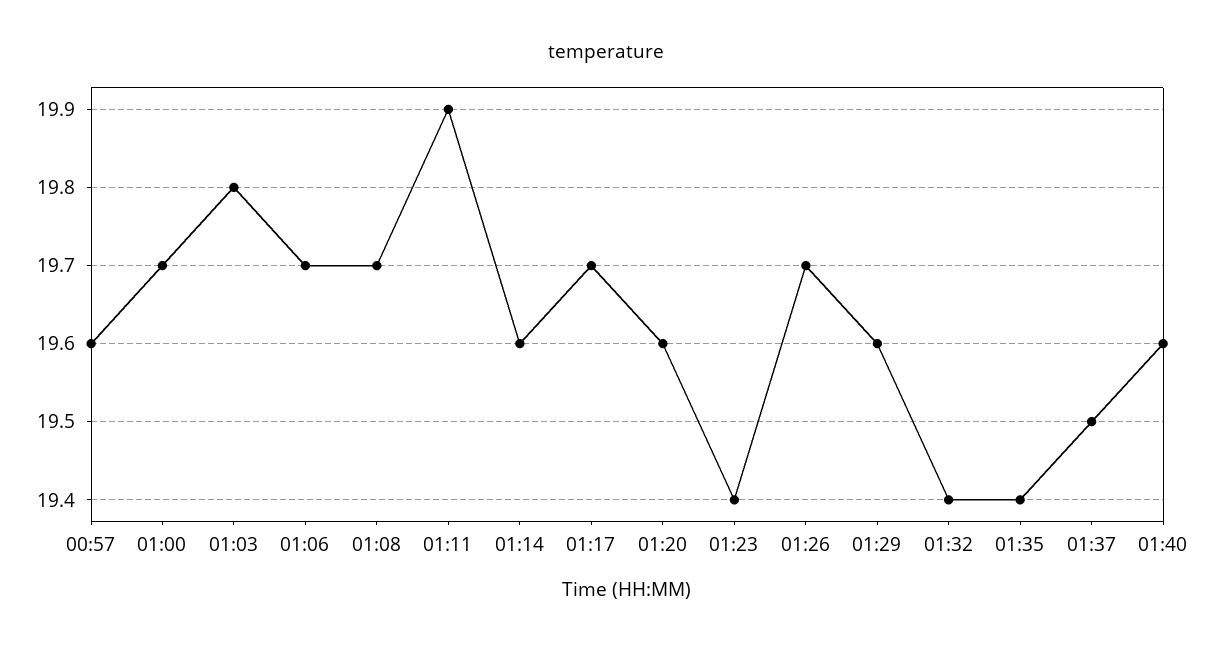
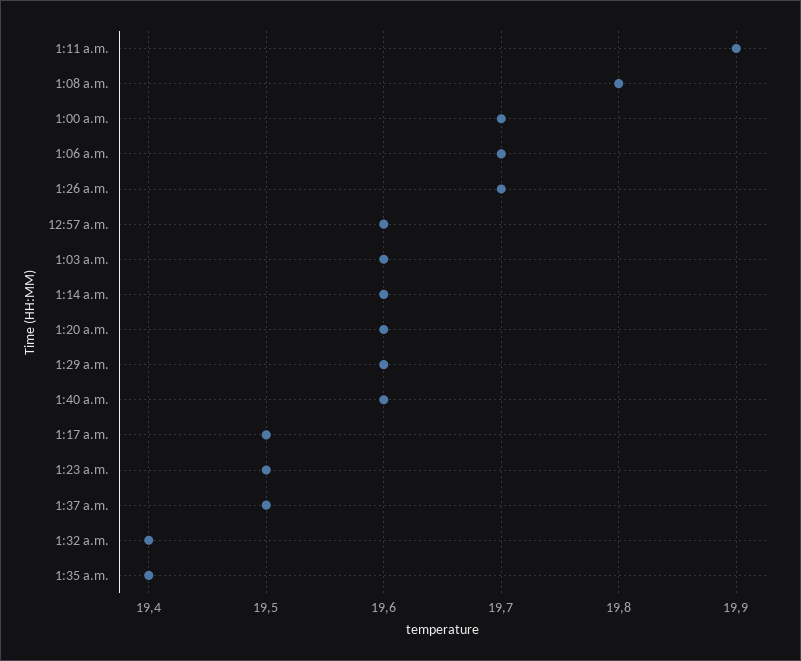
01:03: 19.8 -> 19.6
01:08: 19.7 -> 19.8
01:17: 19.7 -> 19.5
01:23: 19.4 -> 19.5

